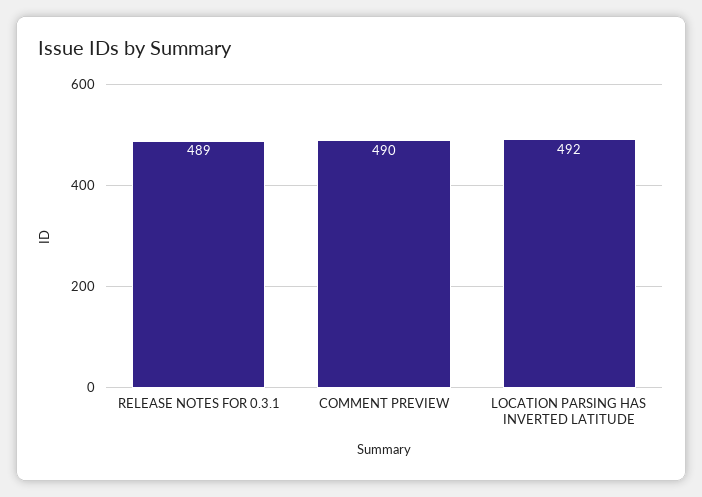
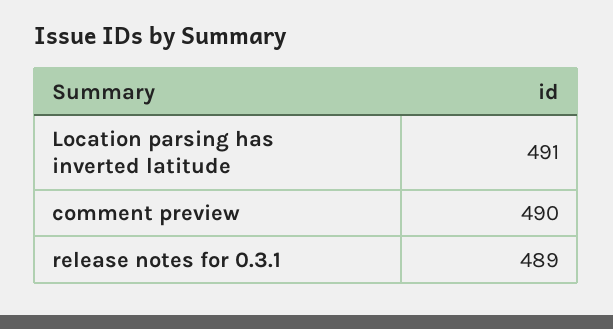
LOCATION PARSING HAS INVERTED LATITUDE: 492 -> 491

